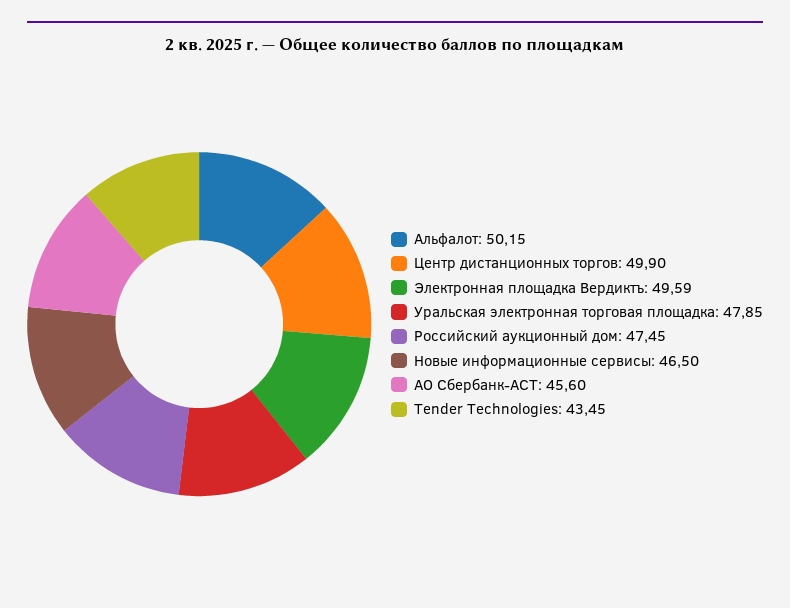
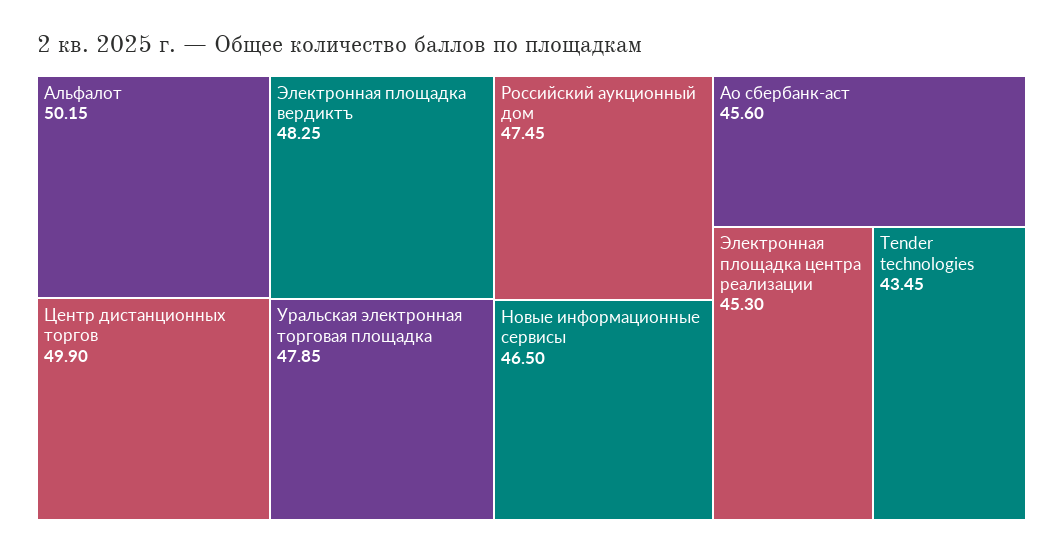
Электронная площадка Вердиктъ: 49.59 -> 48.25
Электронная площадка центра реализации: none -> 45.3

